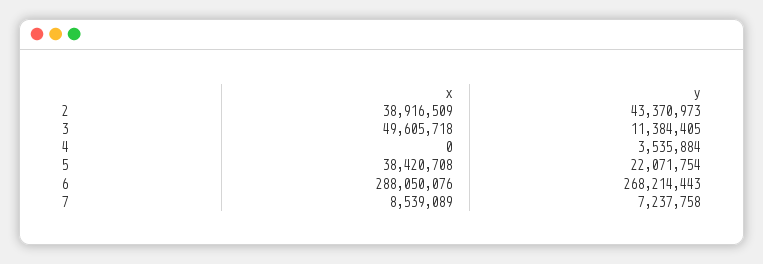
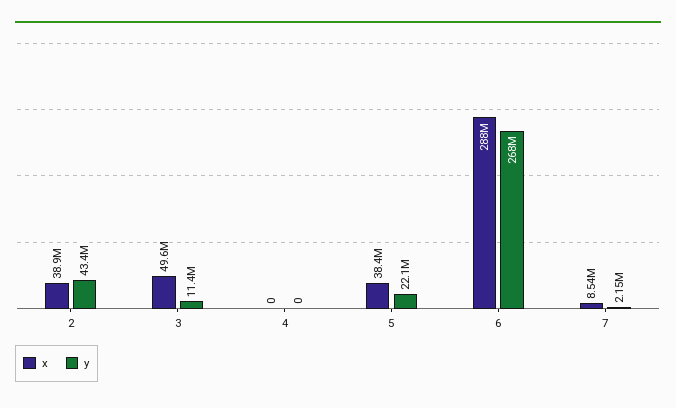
y, 4: 3535884 -> 0
y, 7: 7237758 -> 2150000

